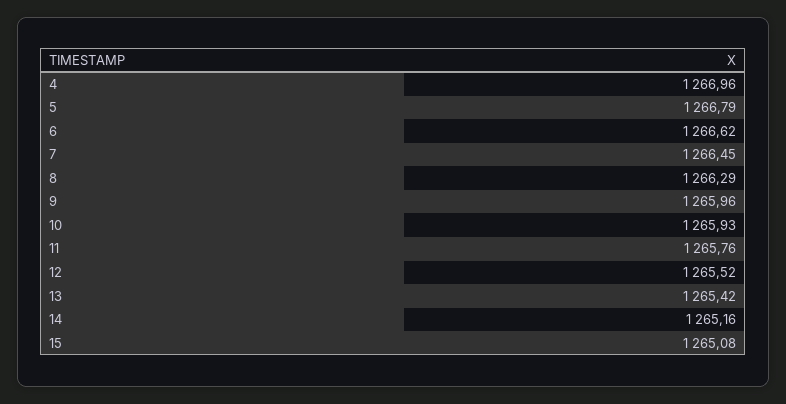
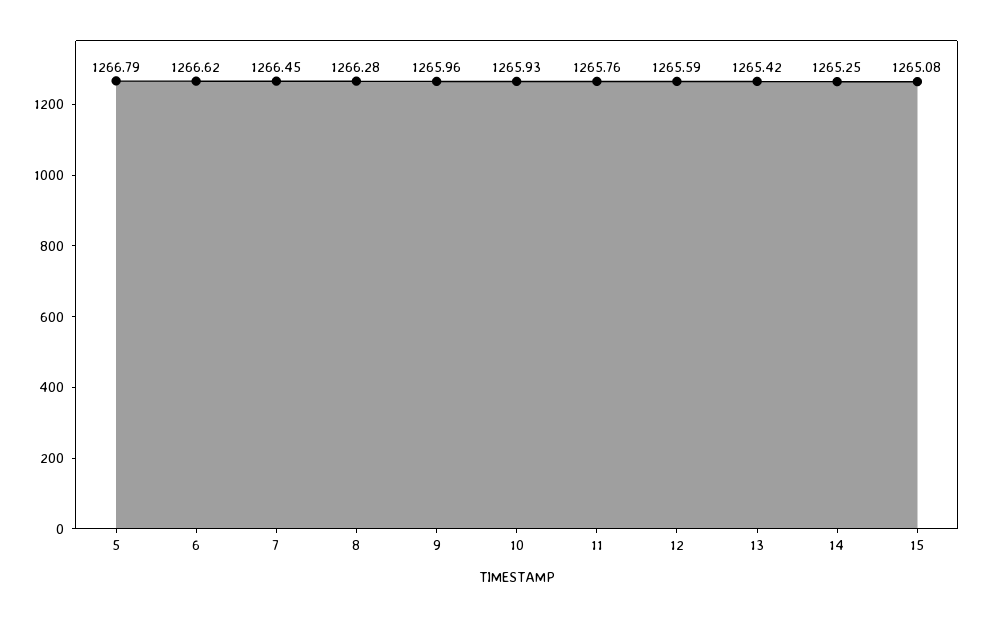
4: 1266.96 -> none
8: 1266.29 -> 1266.28
12: 1265.52 -> 1265.59
14: 1265.16 -> 1265.25

